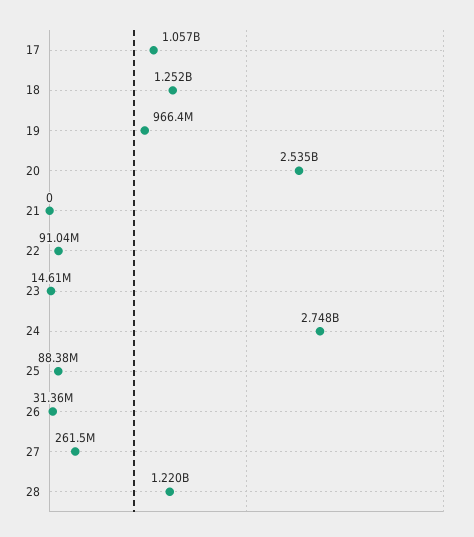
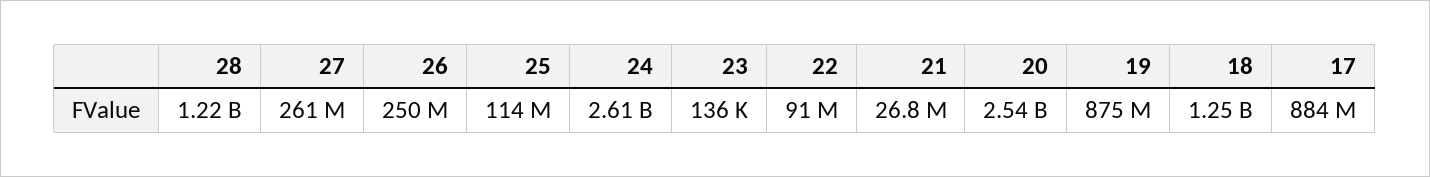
17: 1057000000 -> 884000000
19: 966400000 -> 875000000
21: 0 -> 26800000
23: 14610000 -> 136000
24: 2748000000 -> 2610000000
25: 88380000 -> 114000000
26: 31360000 -> 250000000

